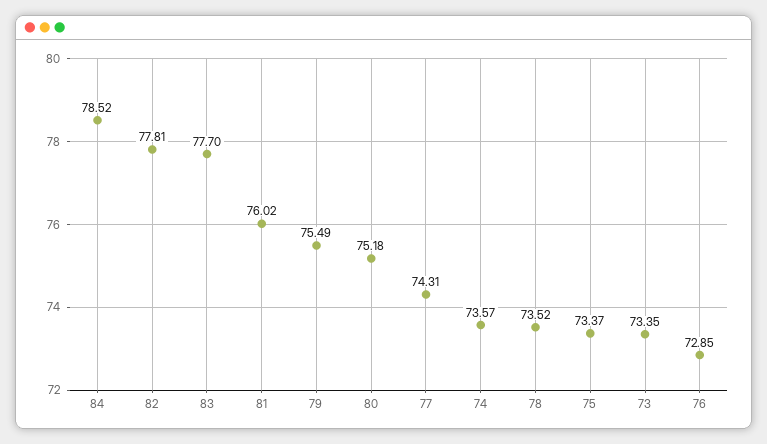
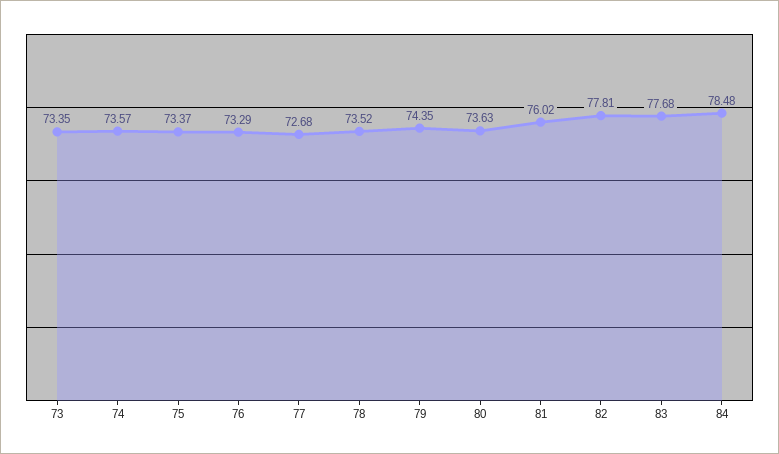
84: 78.52 -> 78.48
83: 77.7 -> 77.68
79: 75.49 -> 74.35
80: 75.18 -> 73.63
77: 74.31 -> 72.68
76: 72.85 -> 73.29

